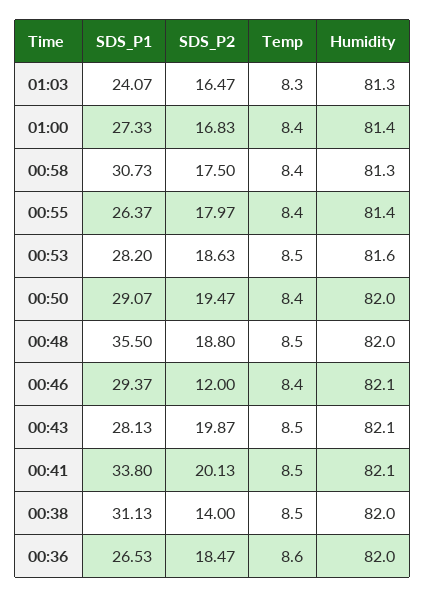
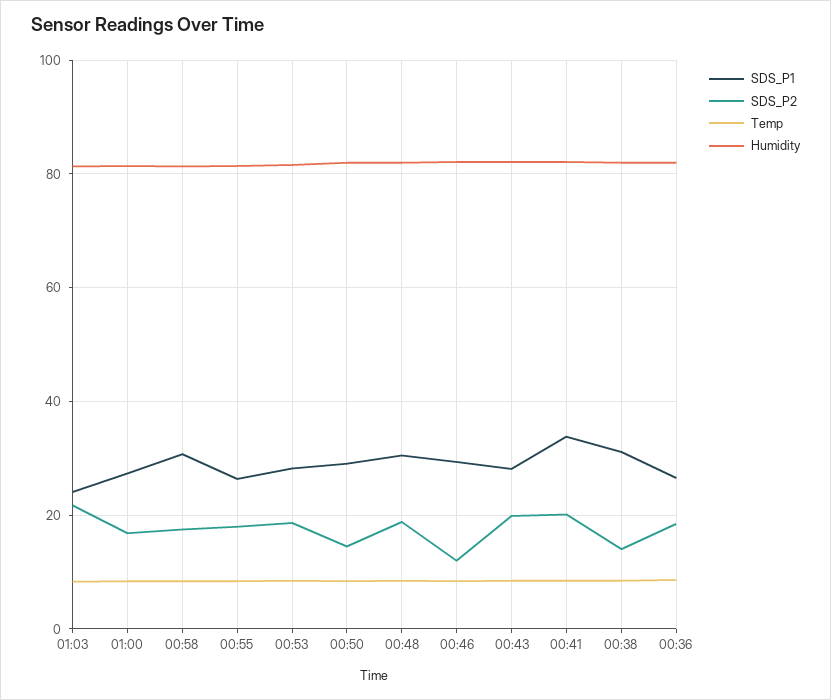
SDS_P2, 01:03: 16.47 -> 22
SDS_P2, 00:50: 19.47 -> 14
SDS_P1, 00:48: 35.5 -> 30

